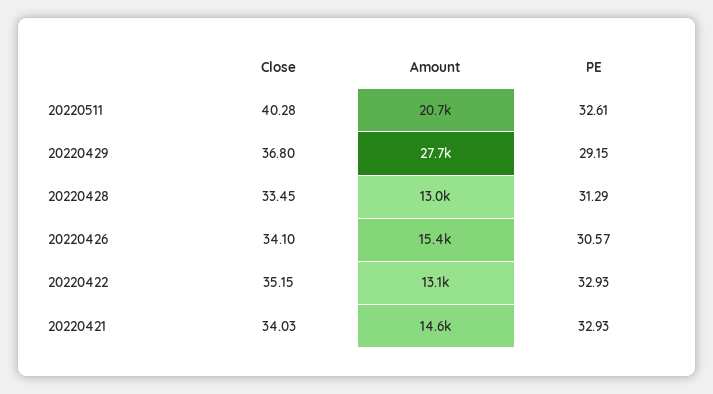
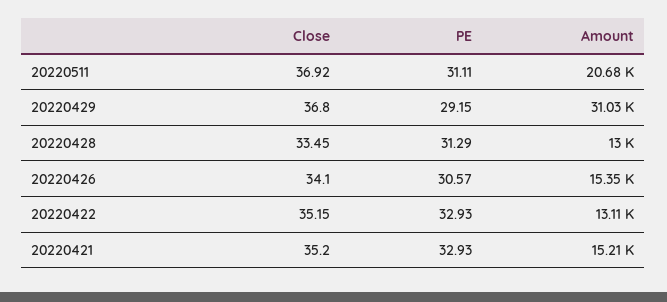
Close, 20220511: 40.28 -> 36.92
PE, 20220511: 32.61 -> 31.11
Amount, 20220429: 27700 -> 31030
Close, 20220421: 34.03 -> 35.2
Amount, 20220421: 14600 -> 15210

